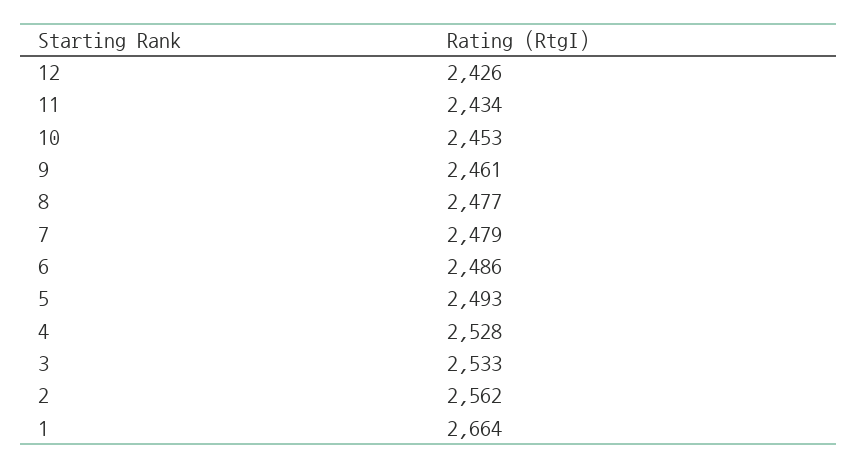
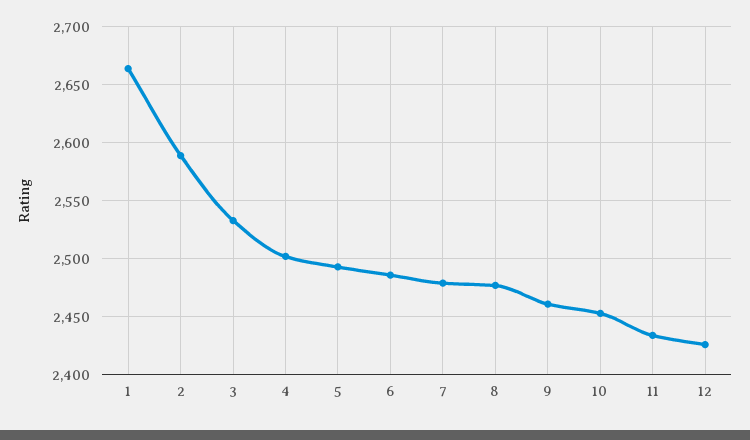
4: 2528 -> 2500
2: 2562 -> 2590

